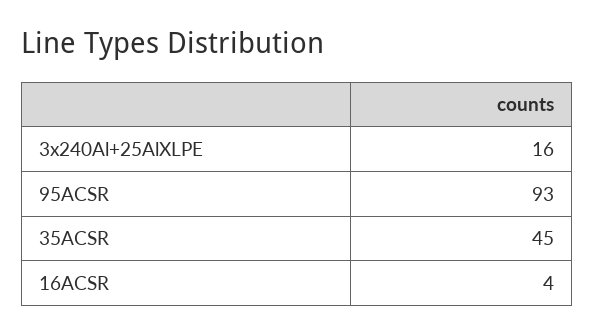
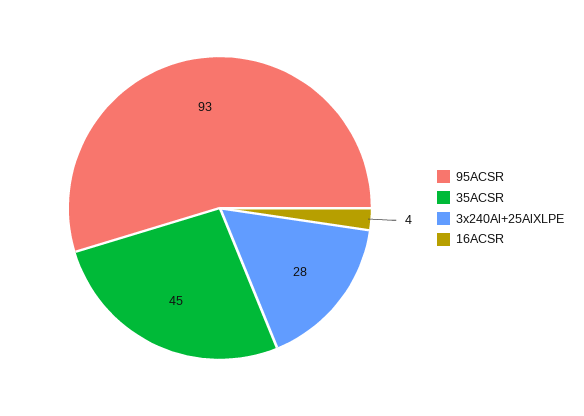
3x240Al+25AlXLPE: 16 -> 28

